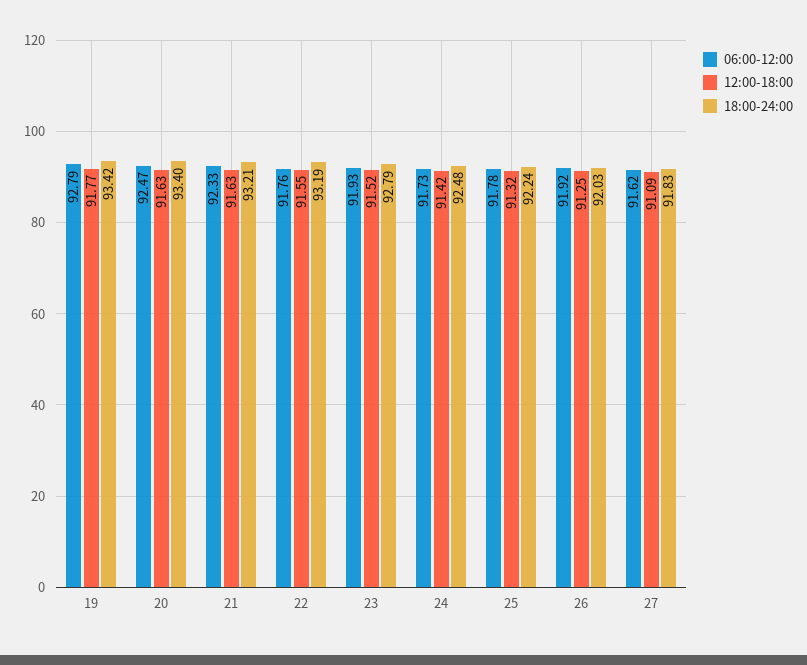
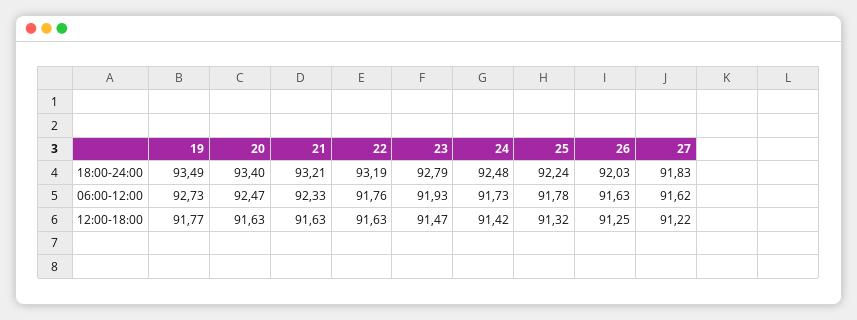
06:00-12:00, 19: 92.79 -> 92.73
18:00-24:00, 19: 93.42 -> 93.49
12:00-18:00, 22: 91.55 -> 91.63
12:00-18:00, 23: 91.52 -> 91.47
06:00-12:00, 26: 91.92 -> 91.63
12:00-18:00, 27: 91.09 -> 91.22

